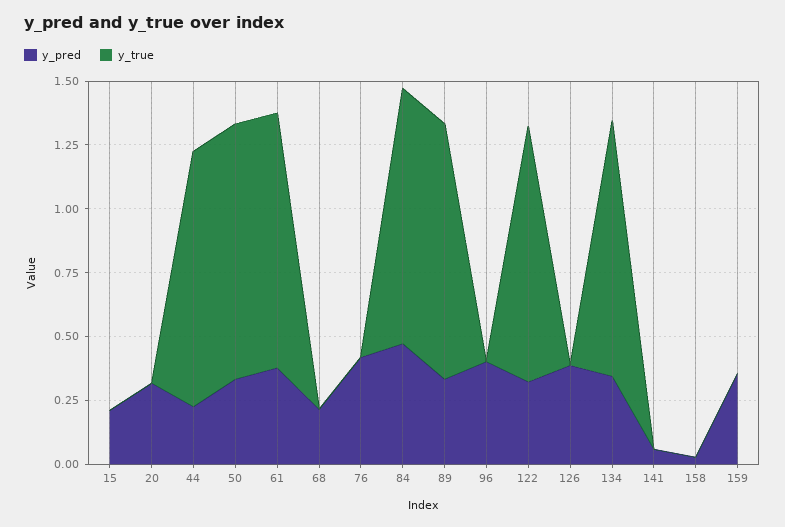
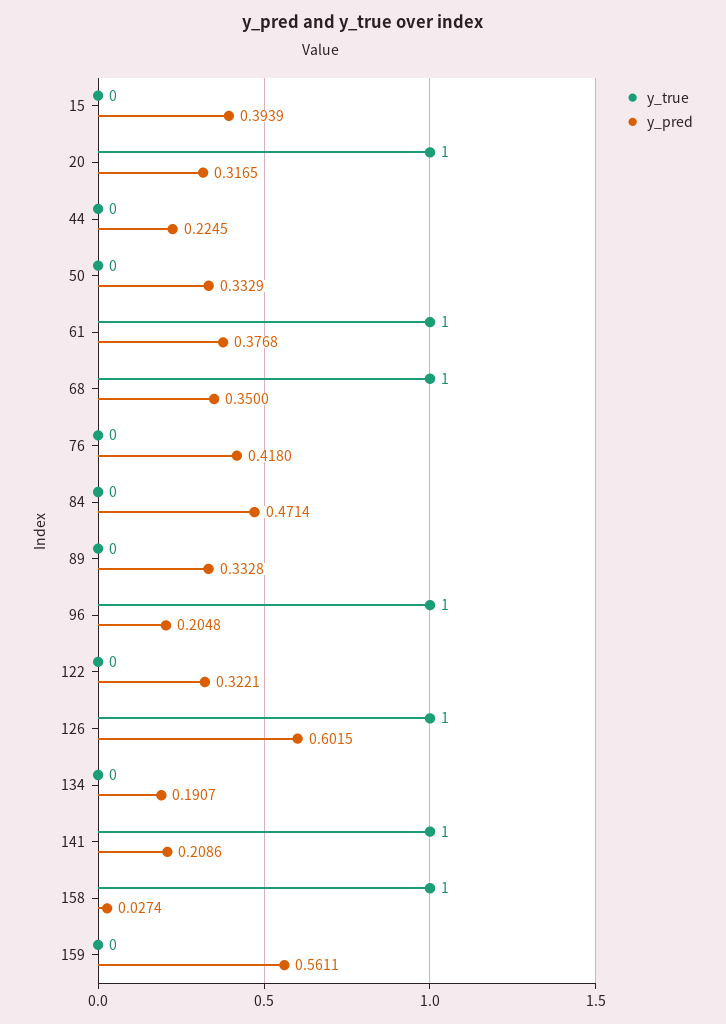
y_pred, 15: 0.2 -> 0.3939
y_true, 20: 0 -> 1
y_true, 44: 1 -> 0
y_true, 50: 1 -> 0
y_pred, 68: 0.2 -> 0.35
y_true, 68: 0 -> 1
y_true, 84: 1 -> 0
y_true, 89: 1 -> 0
y_pred, 96: 0.4 -> 0.2048
y_true, 96: 0 -> 1
y_true, 122: 1 -> 0
y_pred, 126: 0.4 -> 0.6015
y_true, 126: 0 -> 1
y_pred, 134: 0.35 -> 0.1907
y_true, 134: 1 -> 0
y_pred, 141: 0.05 -> 0.2086
y_true, 141: 0 -> 1
y_true, 158: 0 -> 1
y_pred, 159: 0.35 -> 0.5611

